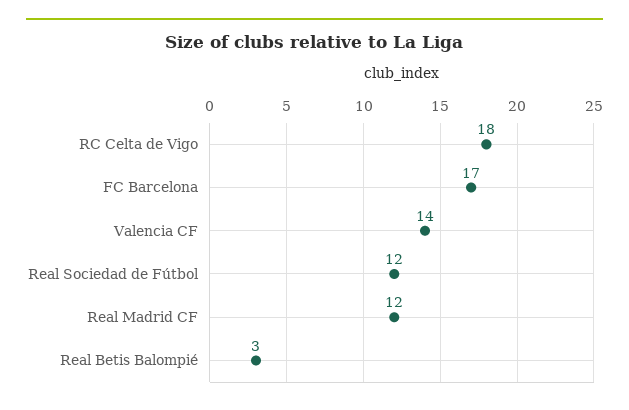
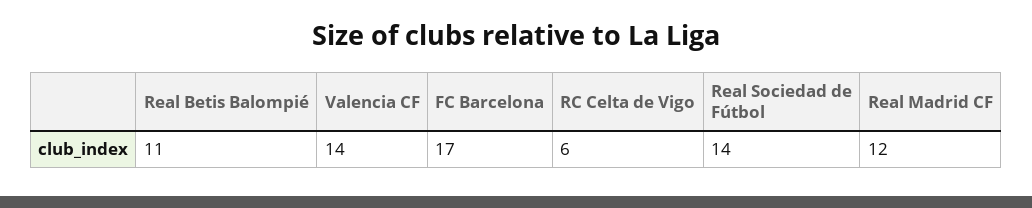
RC Celta de Vigo: 18 -> 6
Real Sociedad de Fútbol: 12 -> 14
Real Betis Balompié: 3 -> 11

